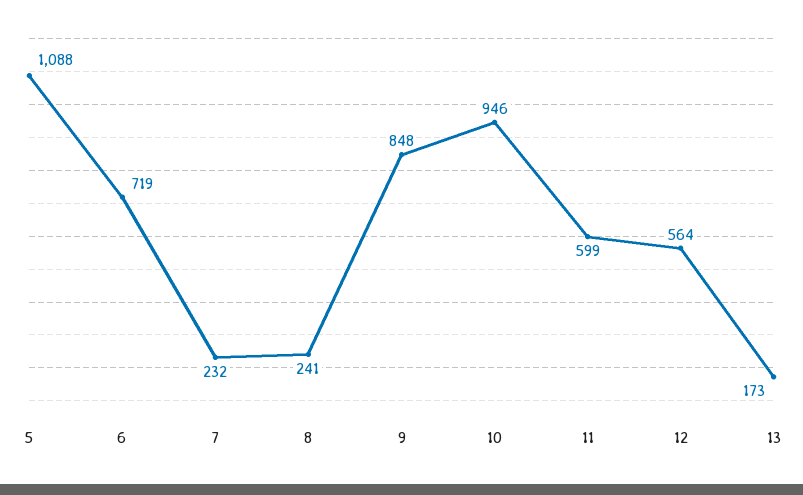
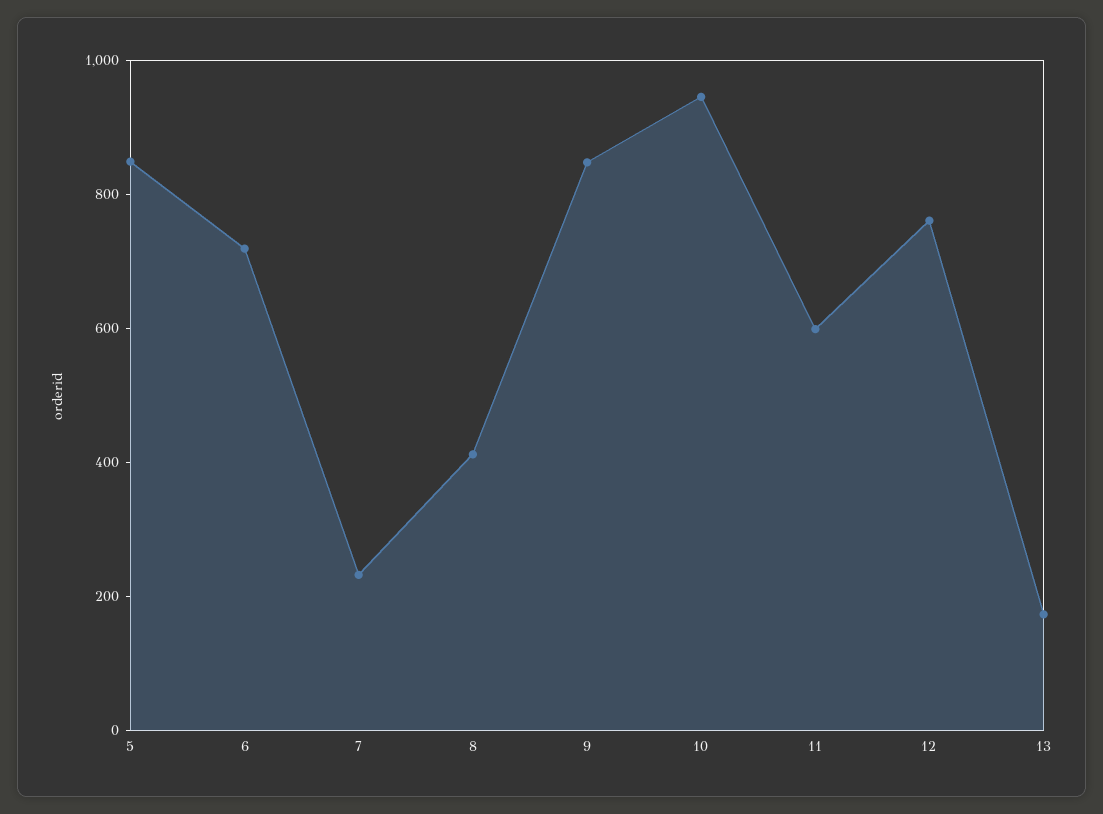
5: 1088 -> 850
8: 241 -> 400
12: 564 -> 750

